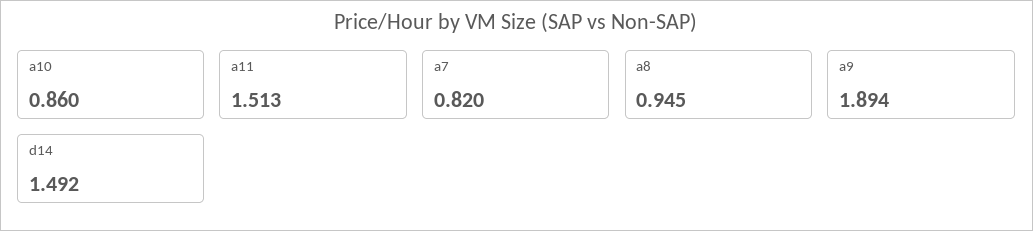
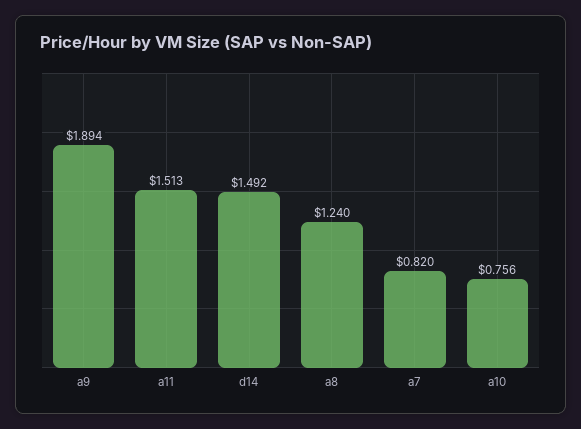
a10: 0.86 -> 0.756
a8: 0.945 -> 1.24

